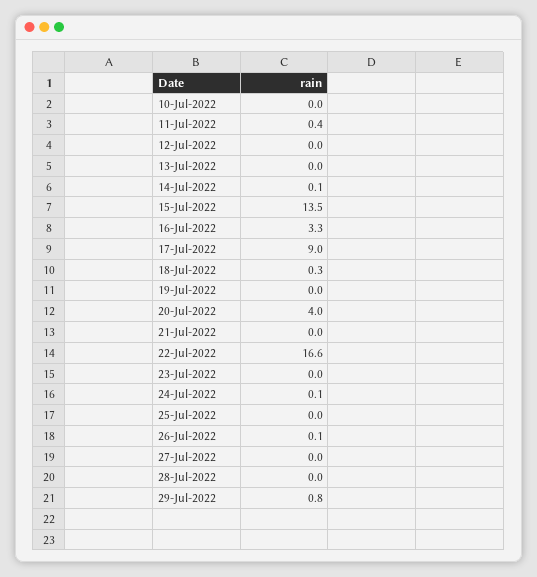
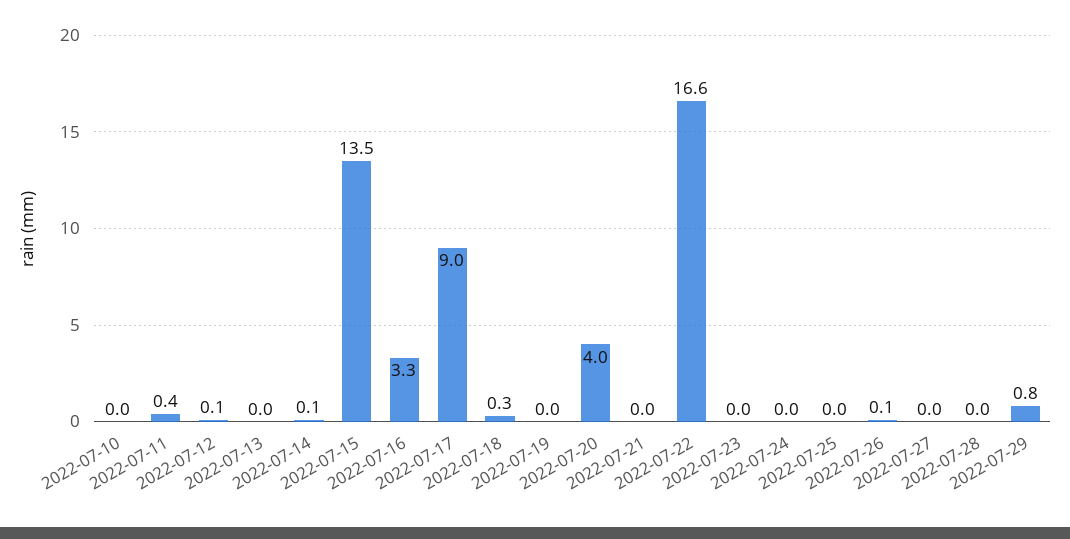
12-Jul-2022: 0 -> 0.1
24-Jul-2022: 0.1 -> 0

